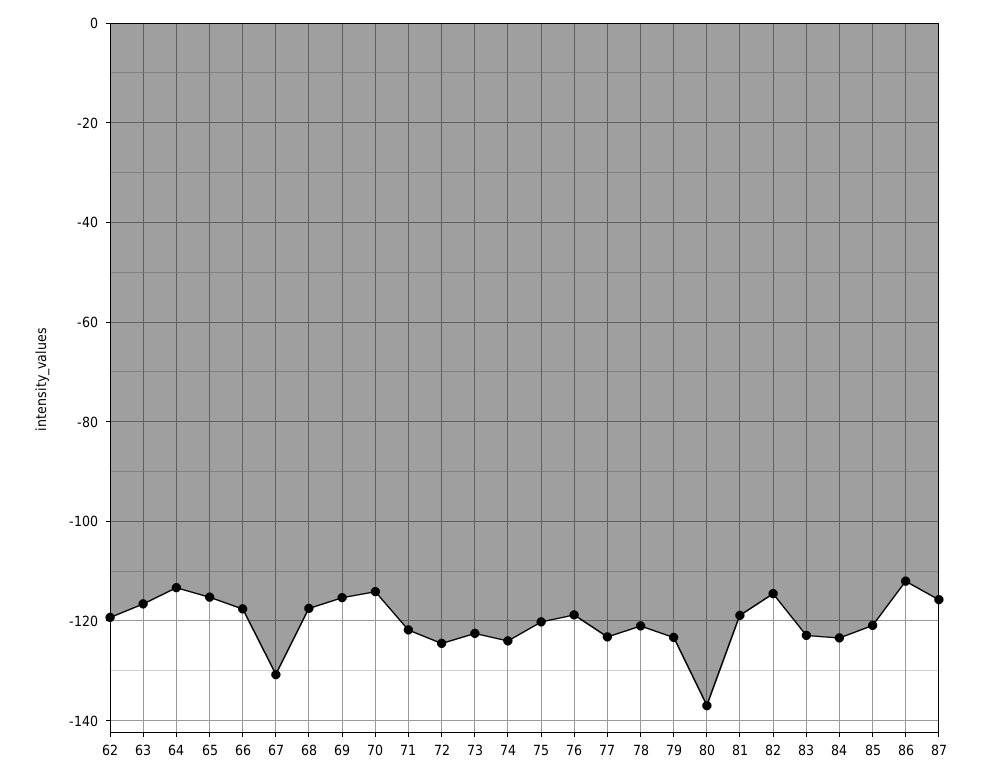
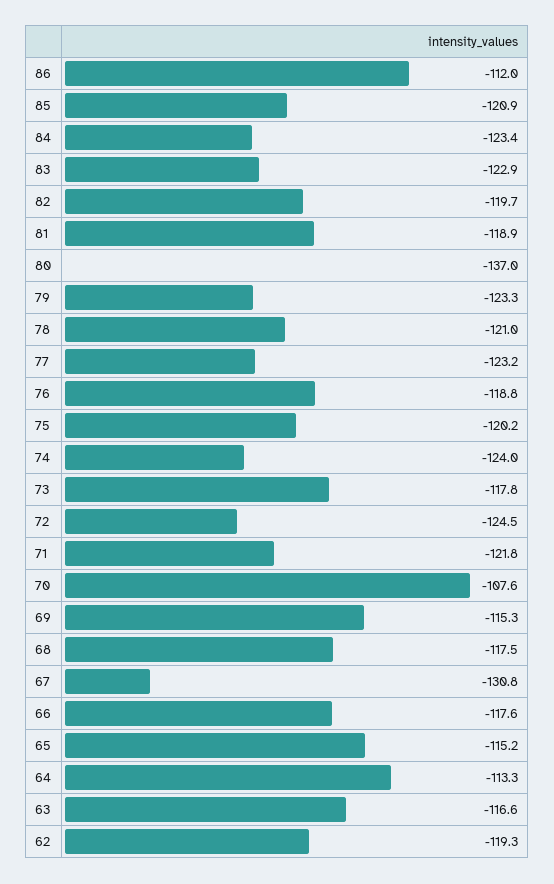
70: -114 -> -107.6
73: -122 -> -117.8
82: -114 -> -119.7
87: -116 -> none

